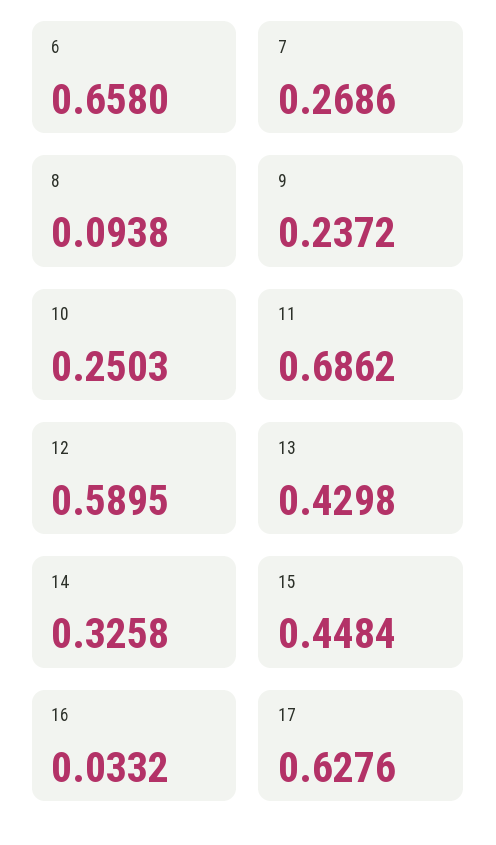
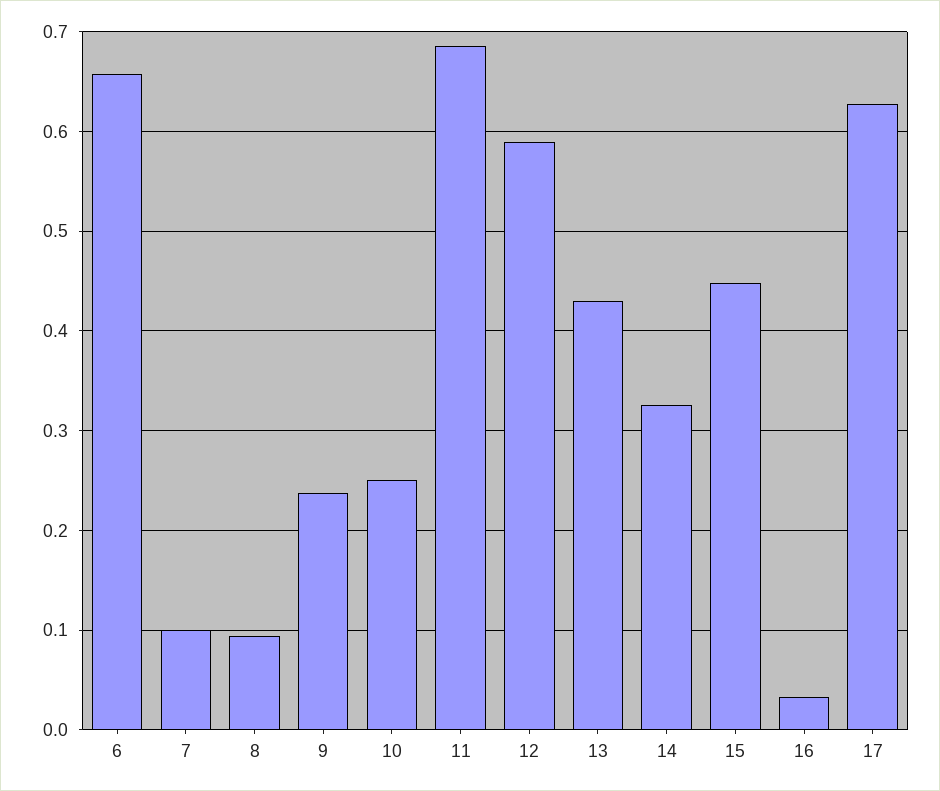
7: 0.2686 -> 0.1

